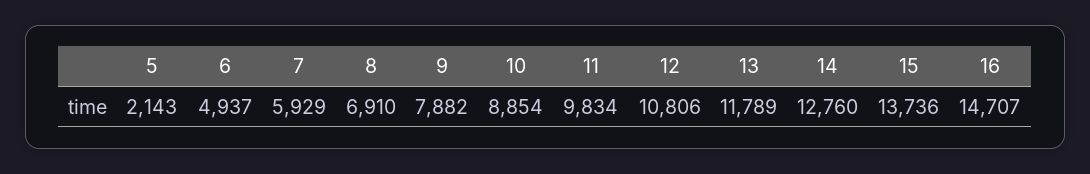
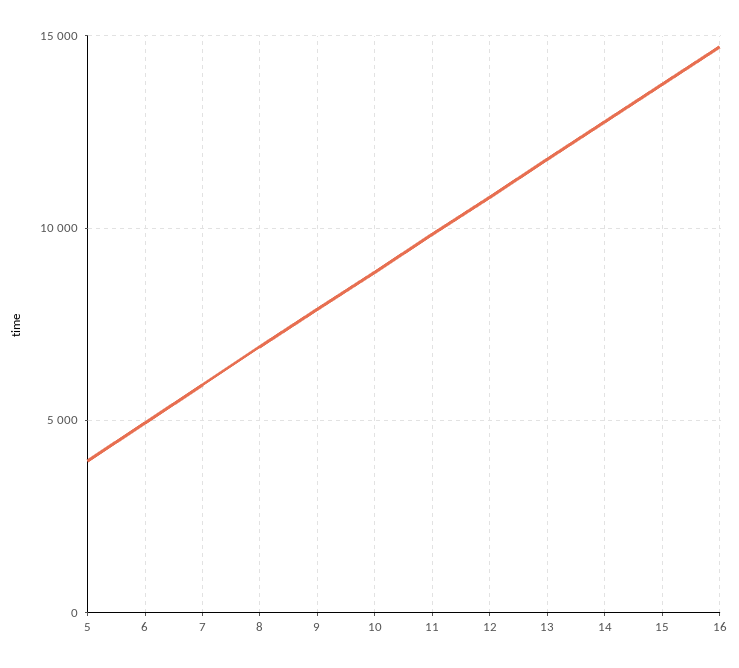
5: 2143 -> 4000

